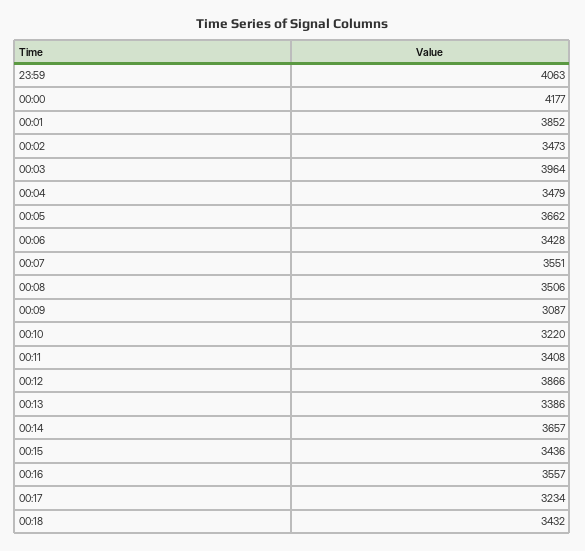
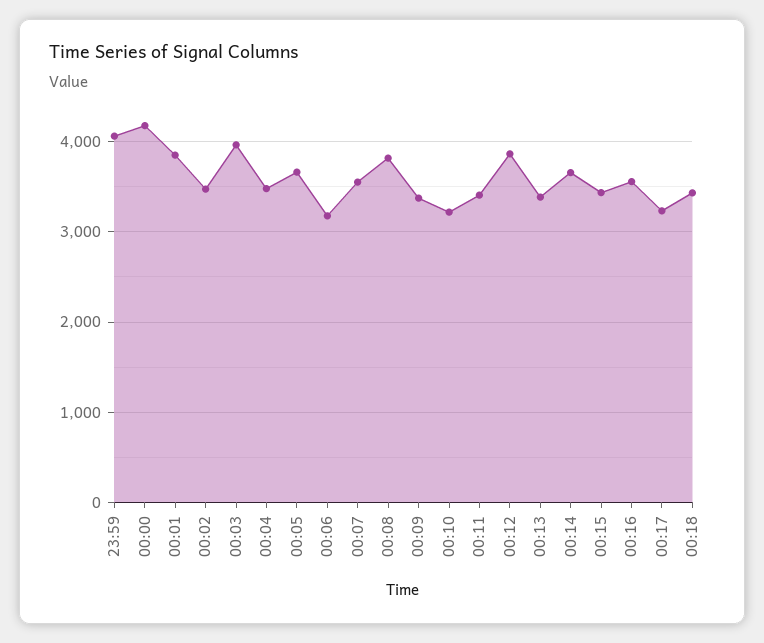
00:06: 3428 -> 3200
00:08: 3506 -> 3800
00:09: 3087 -> 3400

